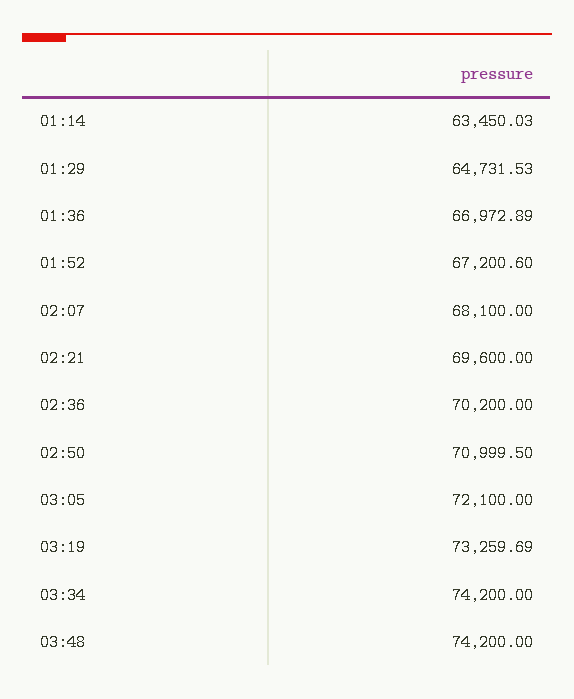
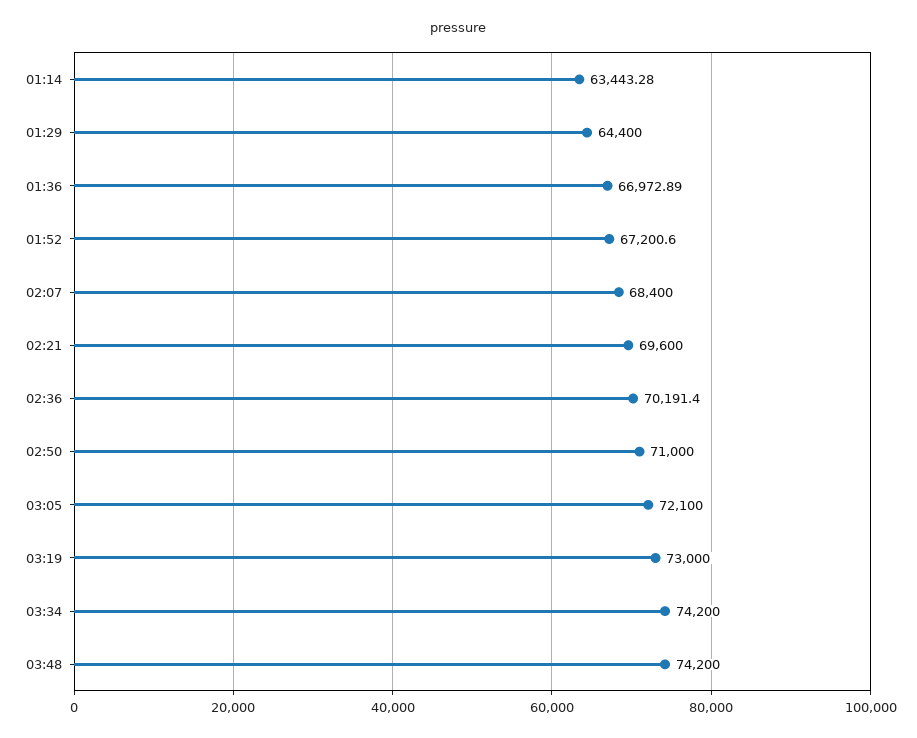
01:14: 63450.03 -> 63443.28
01:29: 64731.53 -> 64400
02:07: 68100 -> 68400
02:36: 70200 -> 70191.4
02:50: 70999.5 -> 71000
03:19: 73259.69 -> 73000

